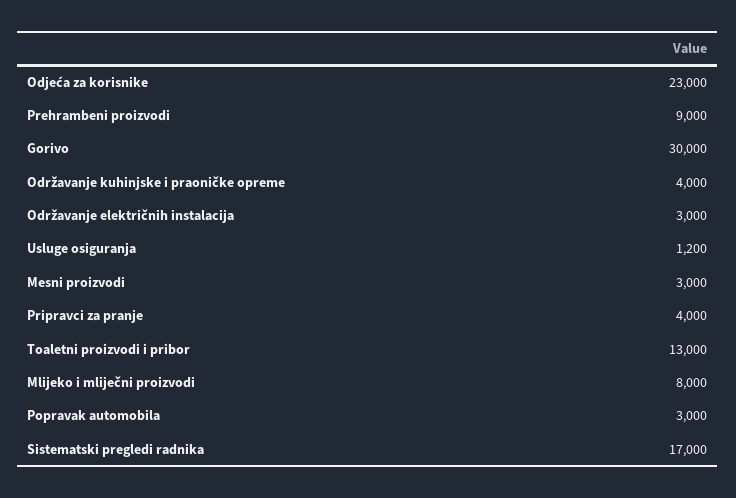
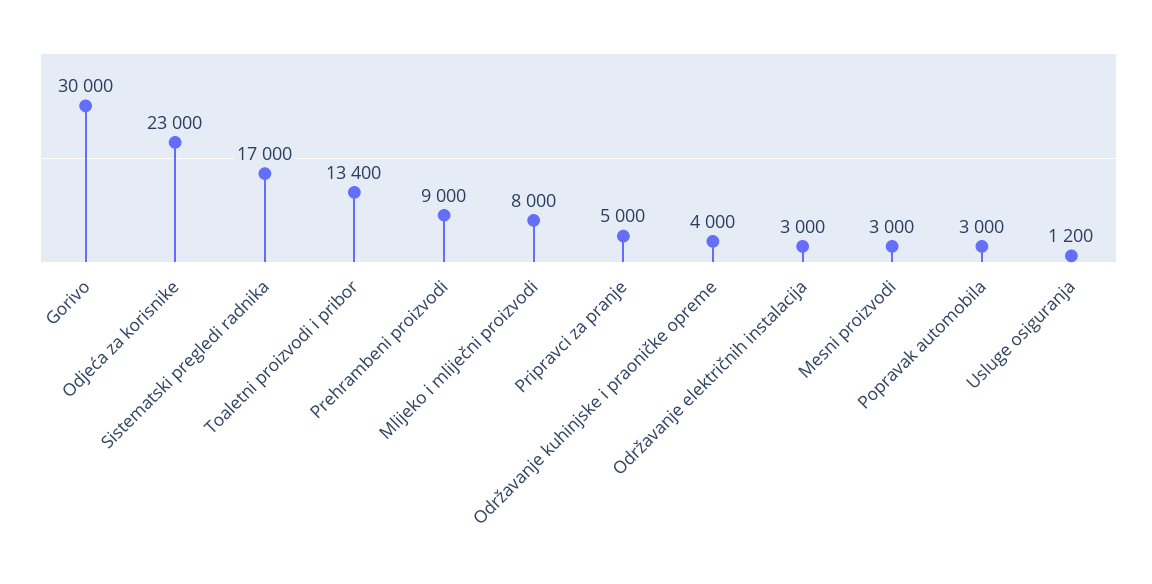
Pripravci za pranje: 4000 -> 5000
Toaletni proizvodi i pribor: 13000 -> 13400

